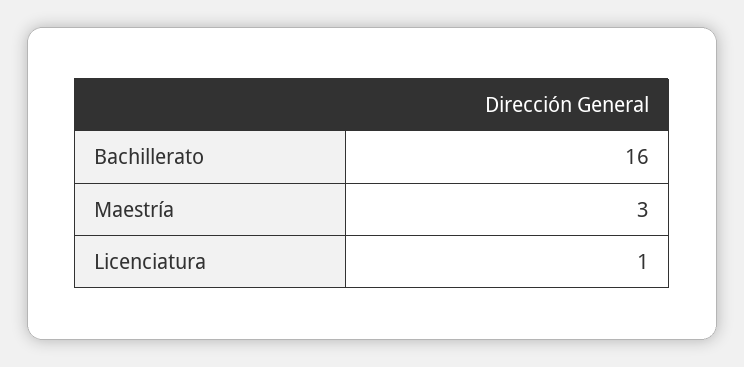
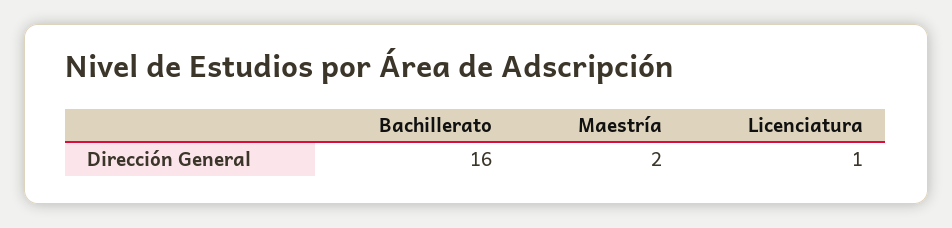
Maestría: 3 -> 2

